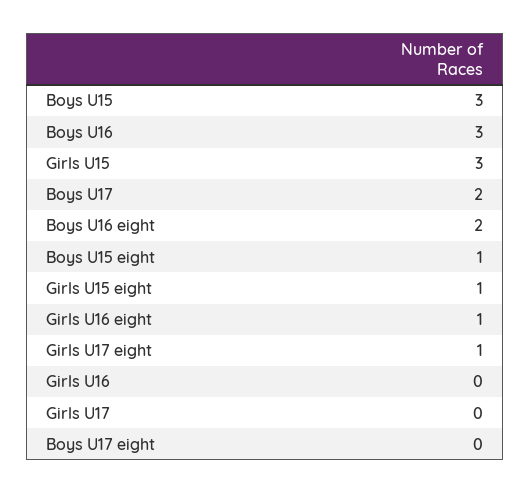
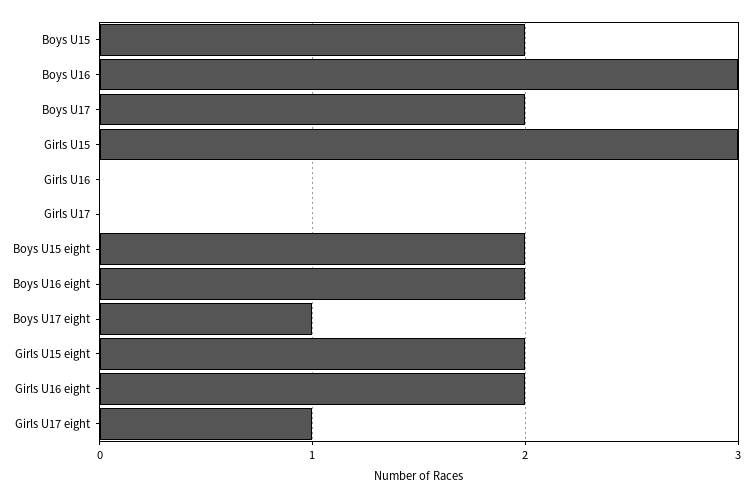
Boys U15: 3 -> 2
Boys U15 eight: 1 -> 2
Girls U15 eight: 1 -> 2
Girls U16 eight: 1 -> 2
Boys U17 eight: 0 -> 1

